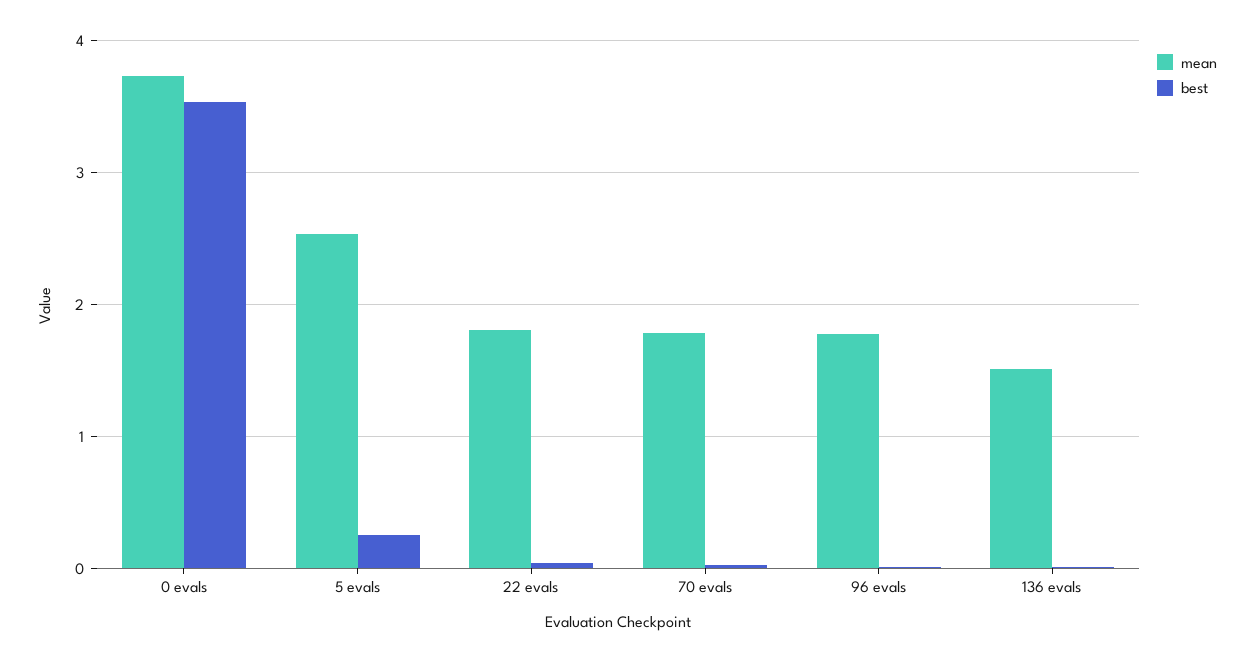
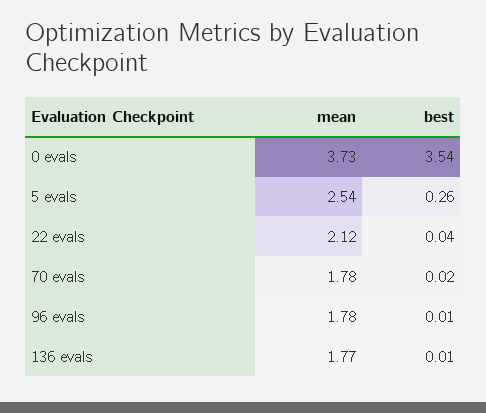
mean, 22 evals: 1.8 -> 2.12
mean, 136 evals: 1.5 -> 1.77

